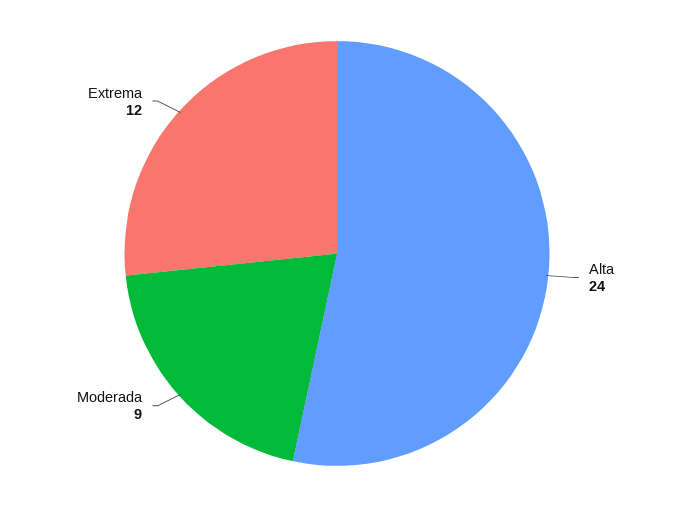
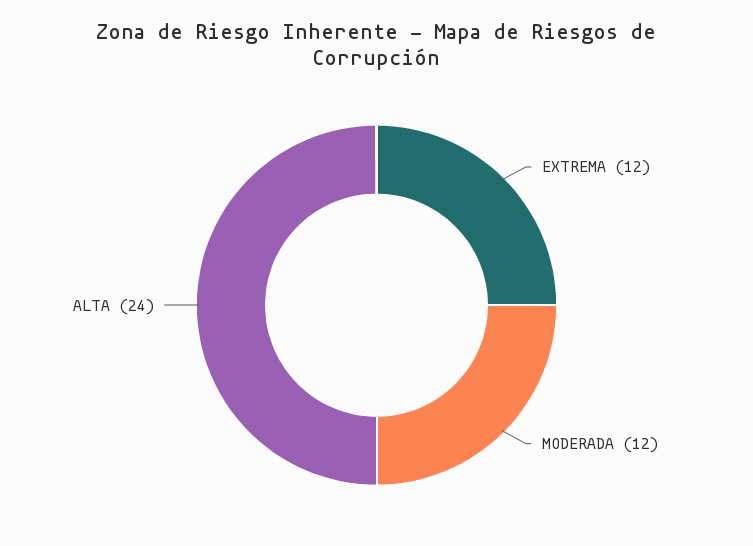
Moderada: 9 -> 12

